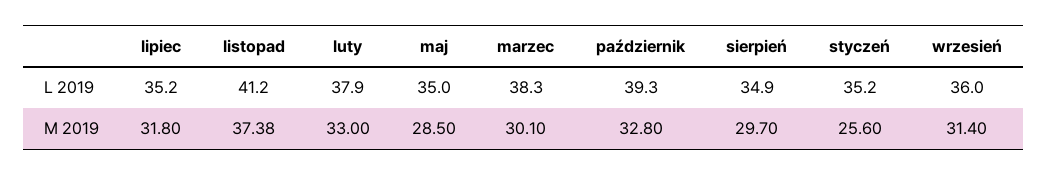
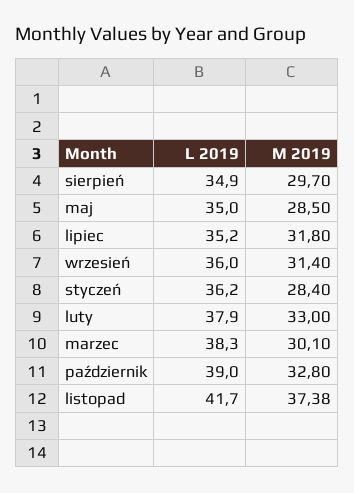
listopad, L 2019: 41.2 -> 41.7
październik, L 2019: 39.3 -> 39
styczeń, L 2019: 35.2 -> 36.2
styczeń, M 2019: 25.6 -> 28.4

